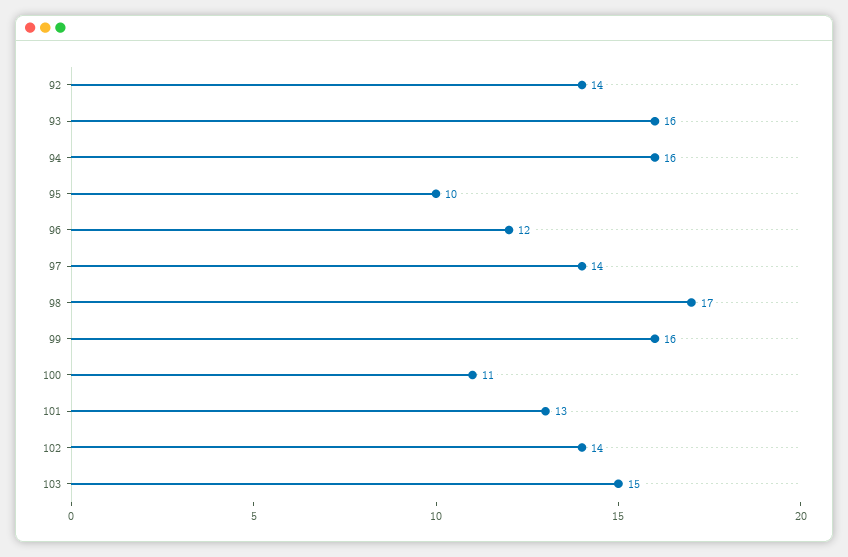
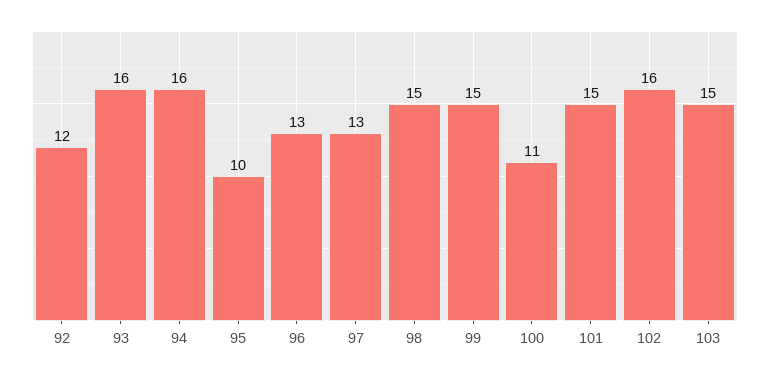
92: 14 -> 12
96: 12 -> 13
97: 14 -> 13
98: 17 -> 15
99: 16 -> 15
101: 13 -> 15
102: 14 -> 16

